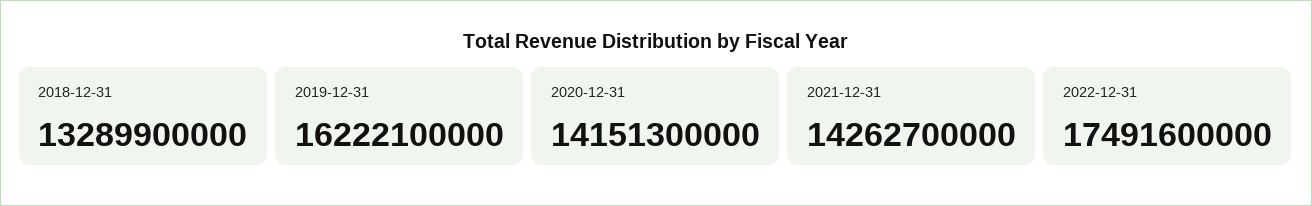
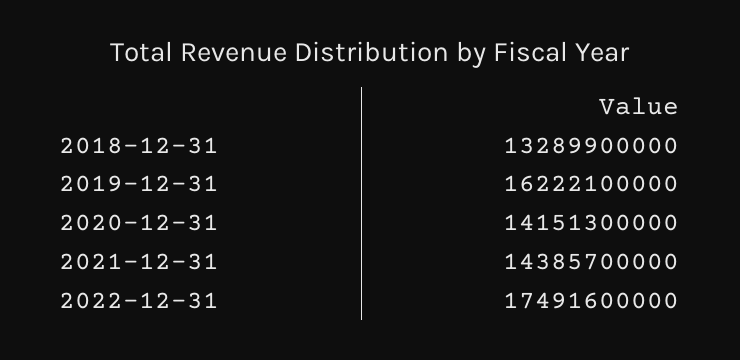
2021-12-31: 14262700000 -> 14385700000

